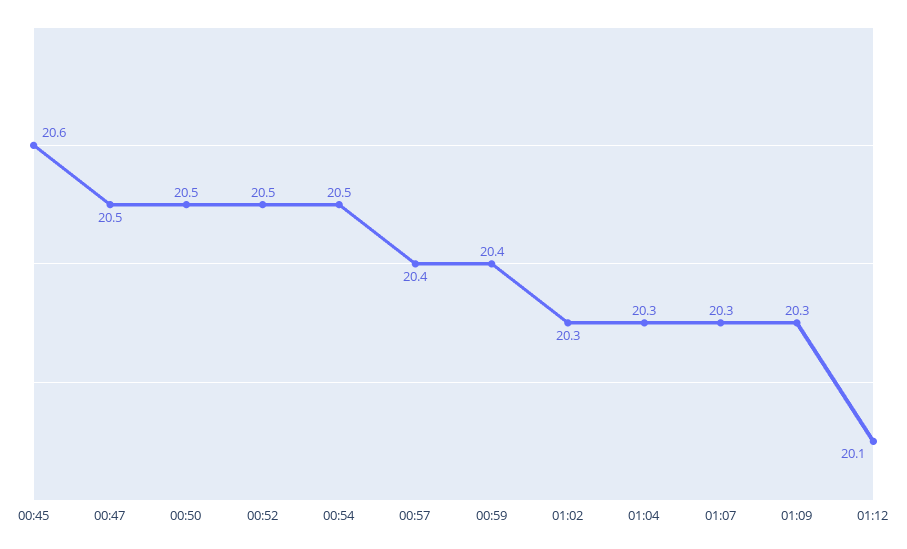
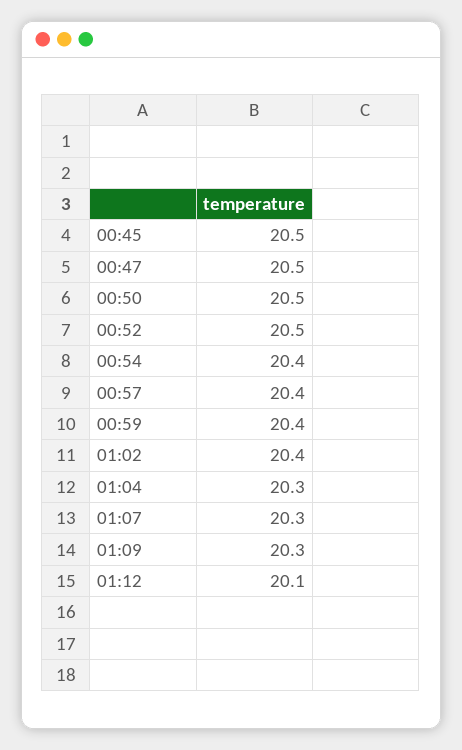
00:45: 20.6 -> 20.5
00:54: 20.5 -> 20.4
01:02: 20.3 -> 20.4

